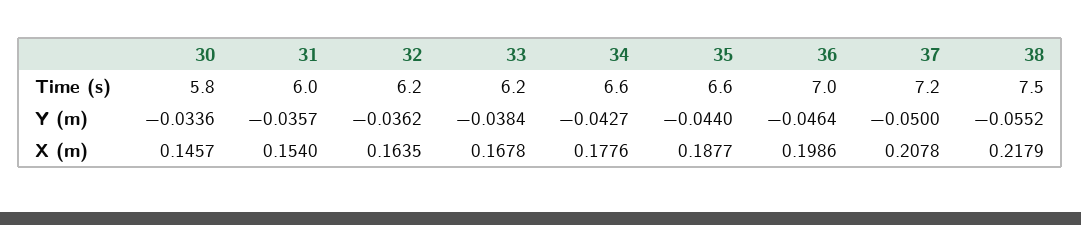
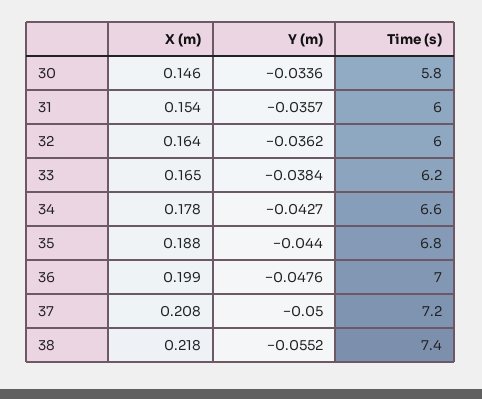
32, Time (s): 6.2 -> 6
35, Time (s): 6.6 -> 6.8
38, Time (s): 7.5 -> 7.4
36, Y (m): -0.0464 -> -0.0476
33, X (m): 0.1678 -> 0.165

